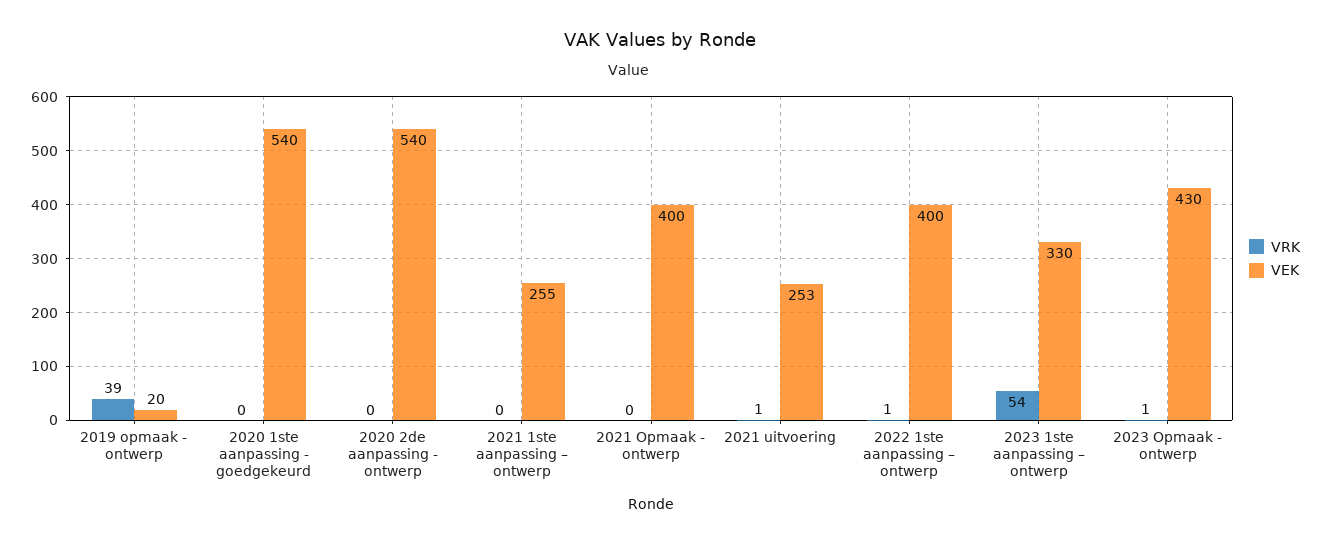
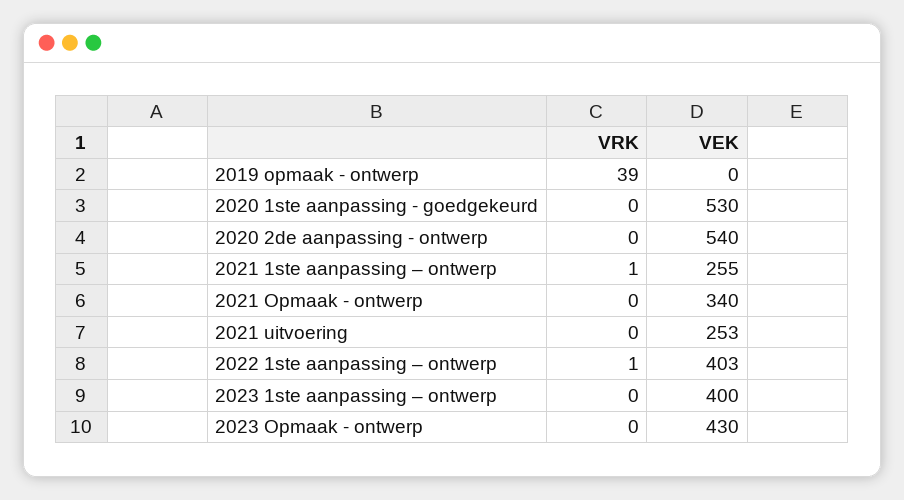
VEK, 2019 opmaak - ontwerp: 20 -> 0
VEK, 2020 1ste aanpassing - goedgekeurd: 540 -> 530
VRK, 2021 1ste aanpassing – ontwerp: 0 -> 1
VEK, 2021 Opmaak - ontwerp: 400 -> 340
VRK, 2021 uitvoering: 1 -> 0
VEK, 2022 1ste aanpassing – ontwerp: 400 -> 403
VRK, 2023 1ste aanpassing – ontwerp: 54 -> 0
VEK, 2023 1ste aanpassing – ontwerp: 330 -> 400
VRK, 2023 Opmaak - ontwerp: 1 -> 0

